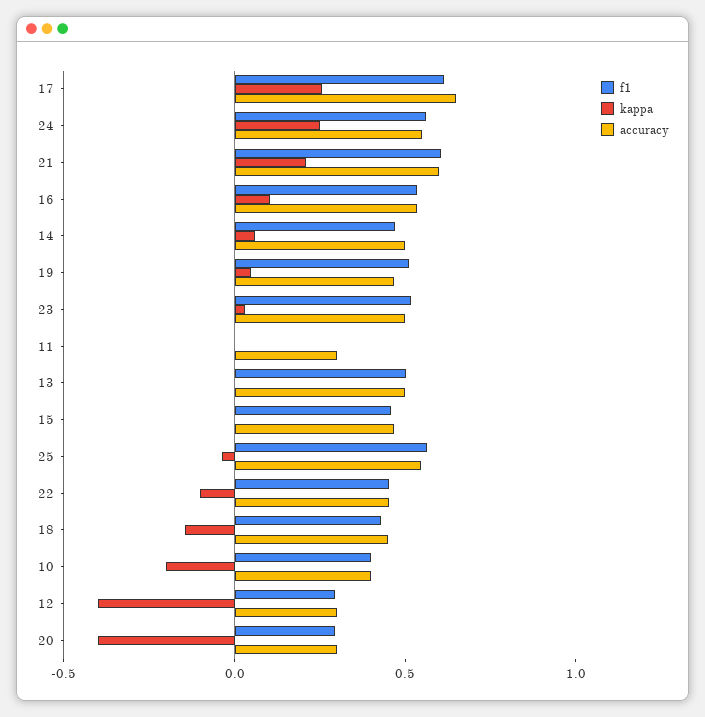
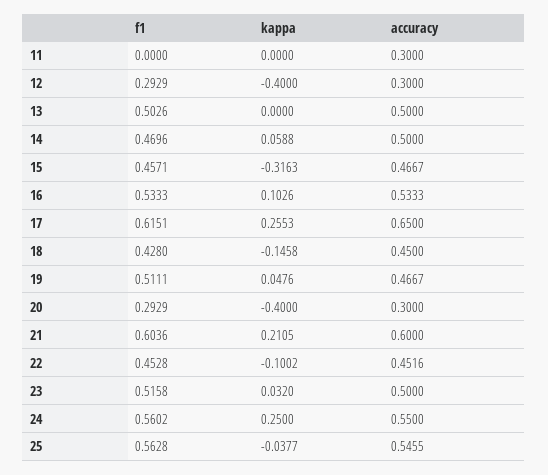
kappa, 15: 0 -> -0.3163
f1, 10: 0.4 -> none
kappa, 10: -0.2 -> none
accuracy, 10: 0.4 -> none

